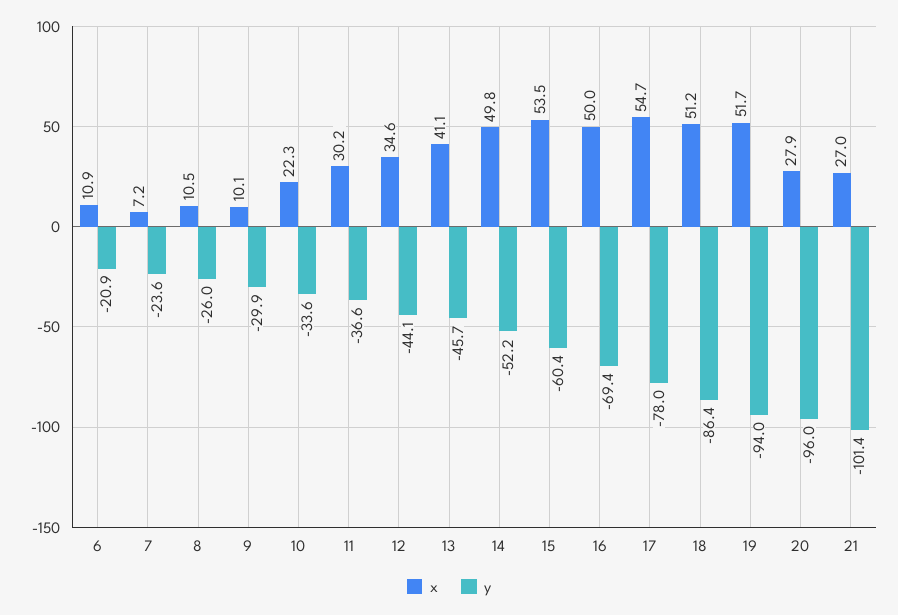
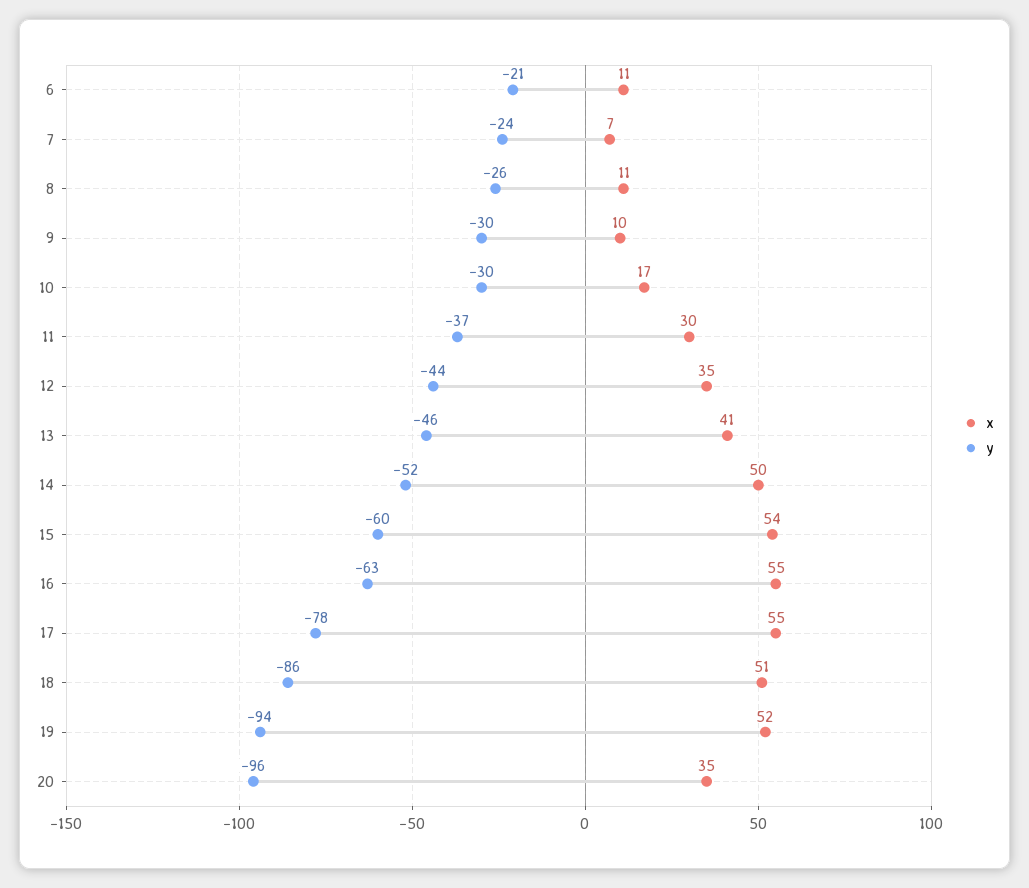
x, 10: 22.3 -> 17
y, 10: -33.6 -> -30
x, 16: 50 -> 55
y, 16: -69.4 -> -63
x, 20: 27.9 -> 35
x, 21: 27 -> none
y, 21: -101.4 -> none

